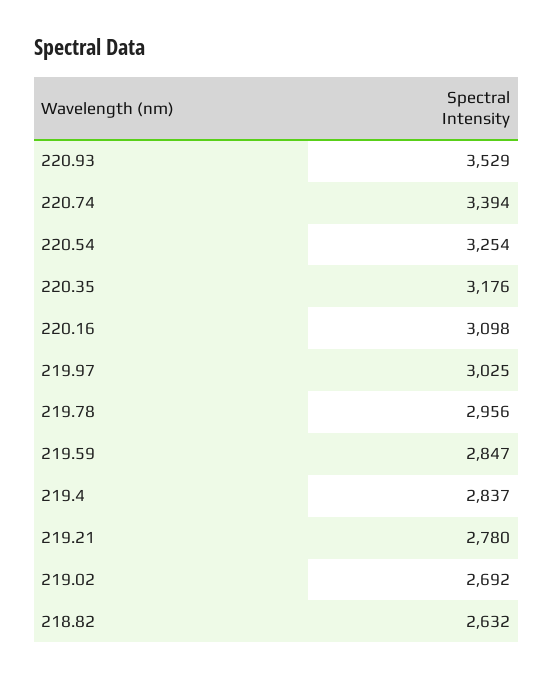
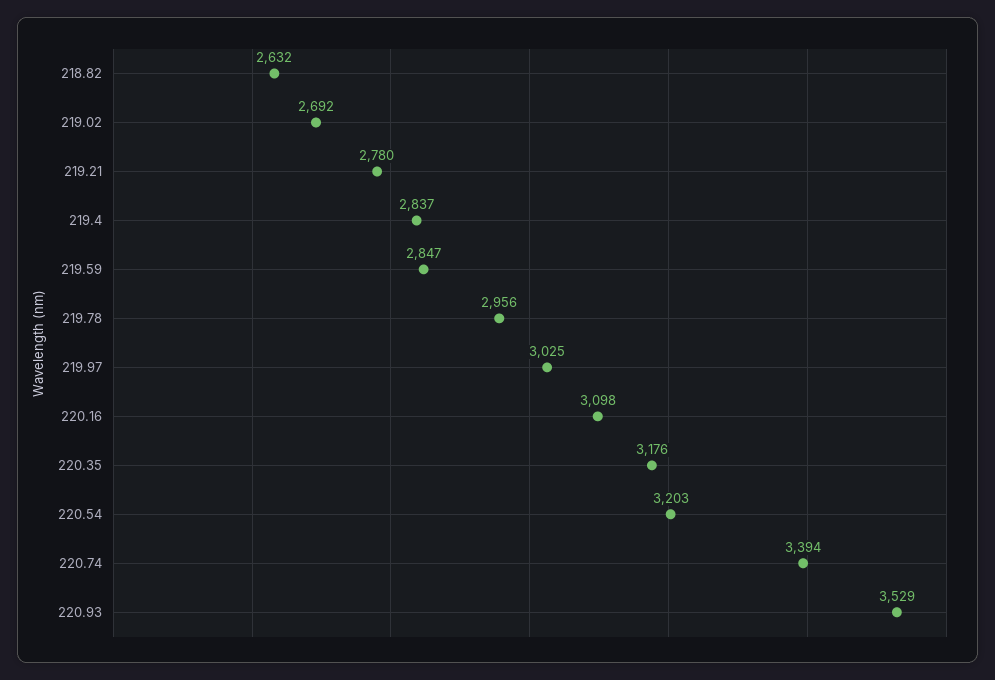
220.54: 3254 -> 3203

